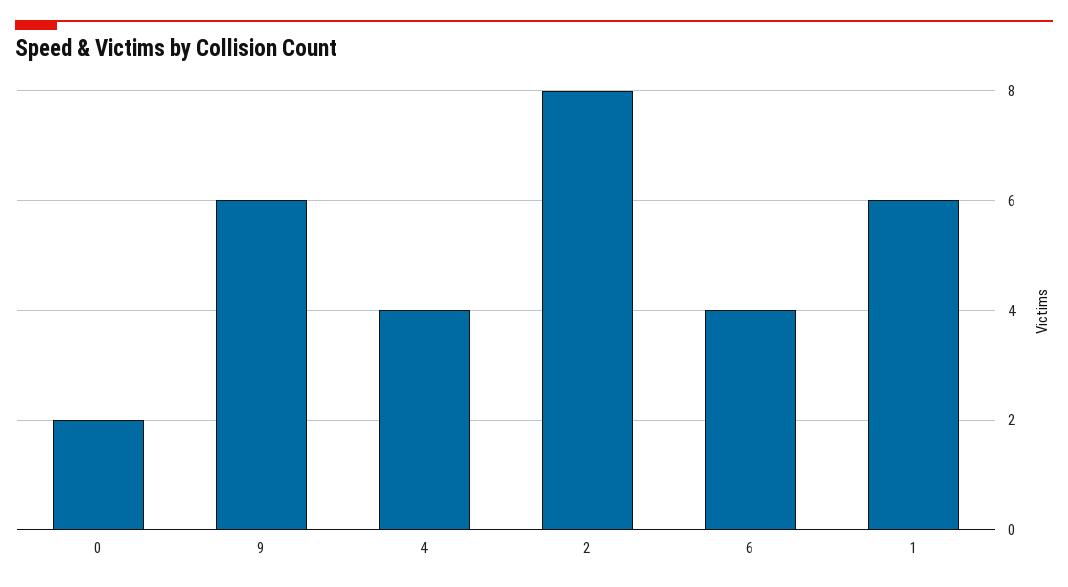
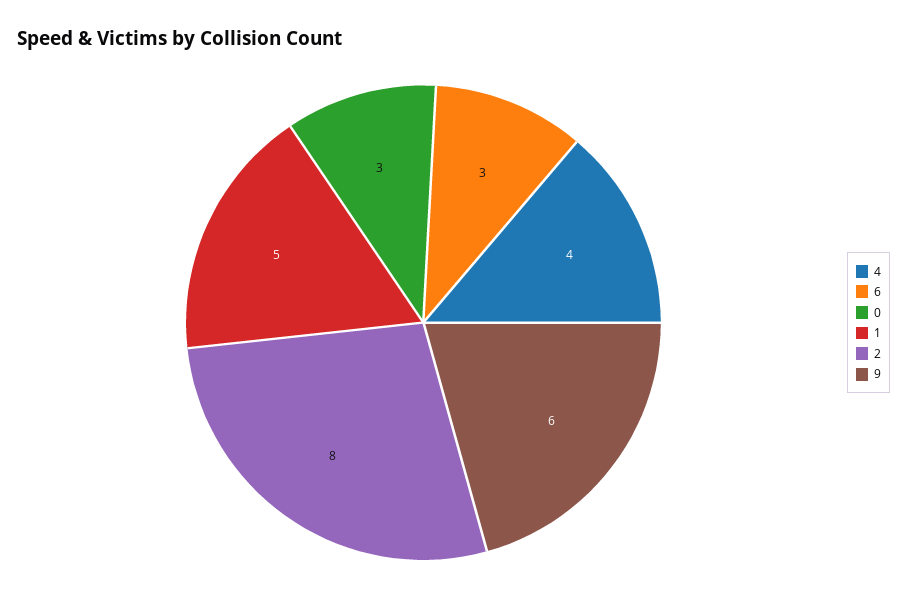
0: 2 -> 3
6: 4 -> 3
1: 6 -> 5

